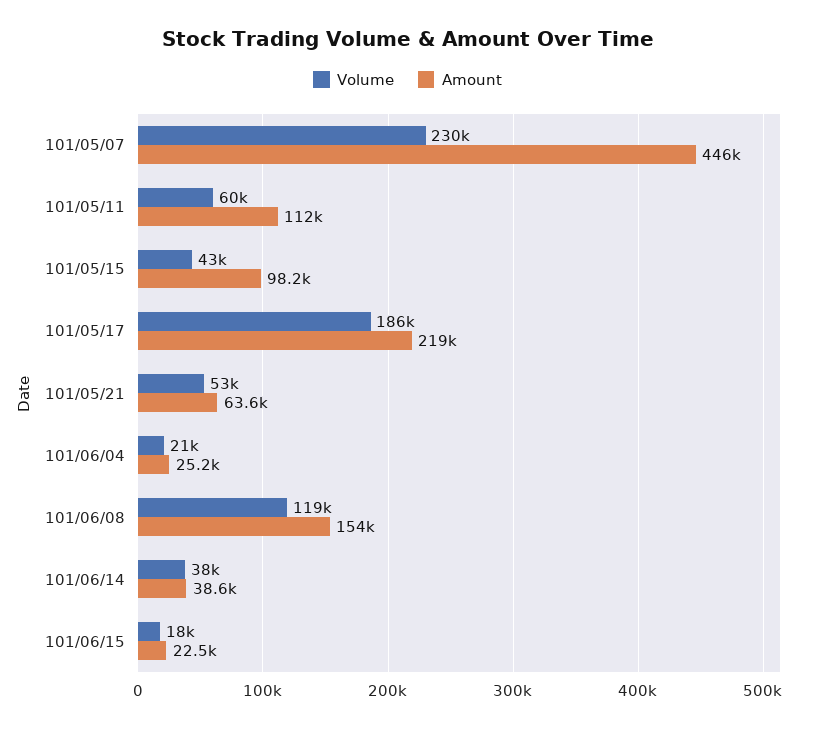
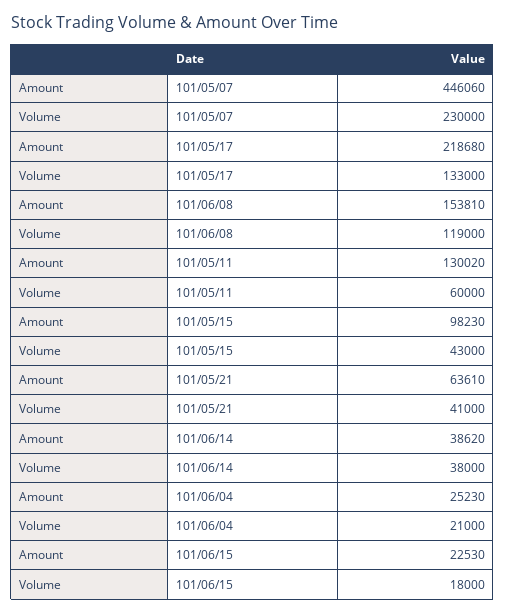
Amount, 101/05/11: 112000 -> 130020
Volume, 101/05/17: 186000 -> 133000
Volume, 101/05/21: 53000 -> 41000

